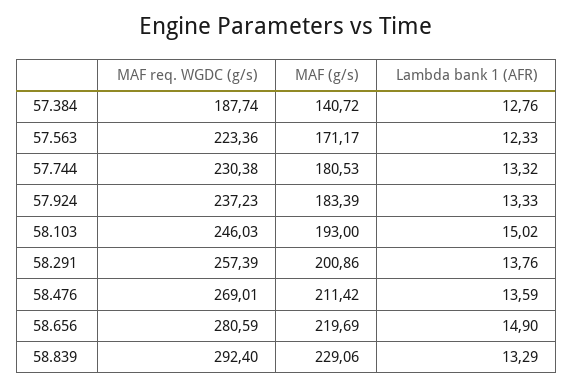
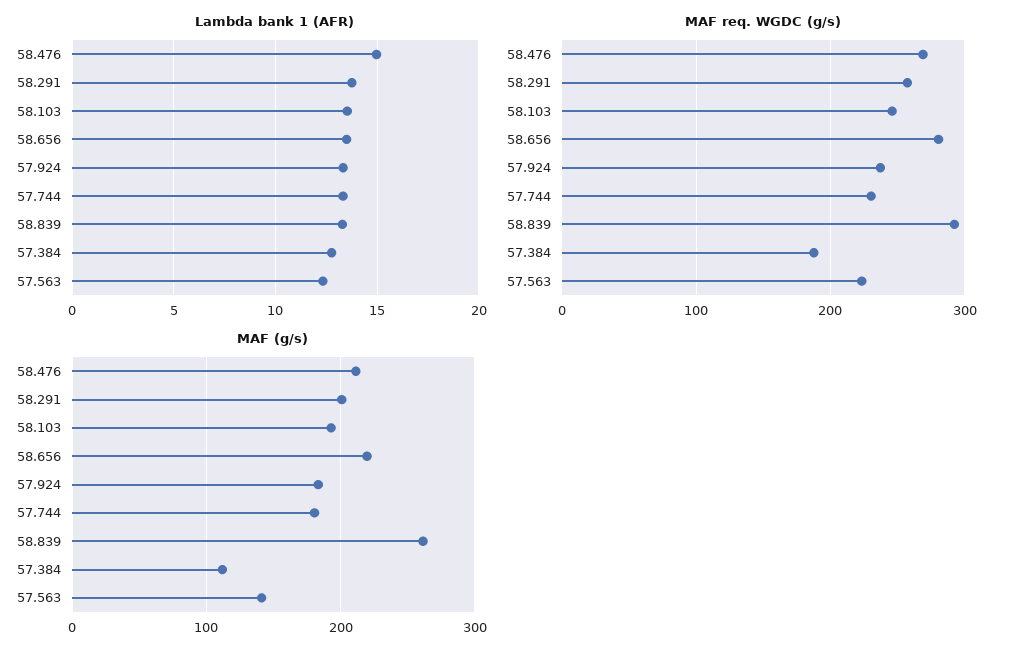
MAF (g/s), 57.384: 140.72 -> 110
MAF (g/s), 57.563: 171.17 -> 140
Lambda bank 1 (AFR), 58.103: 15.02 -> 13.5
Lambda bank 1 (AFR), 58.476: 13.59 -> 15
Lambda bank 1 (AFR), 58.656: 14.9 -> 13.5
MAF (g/s), 58.839: 229.06 -> 260

